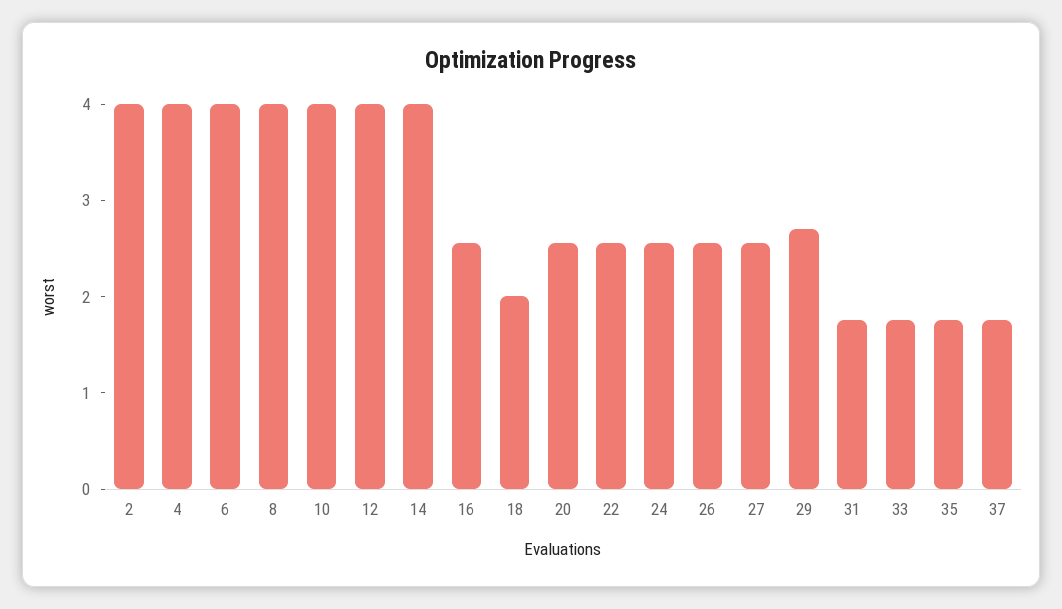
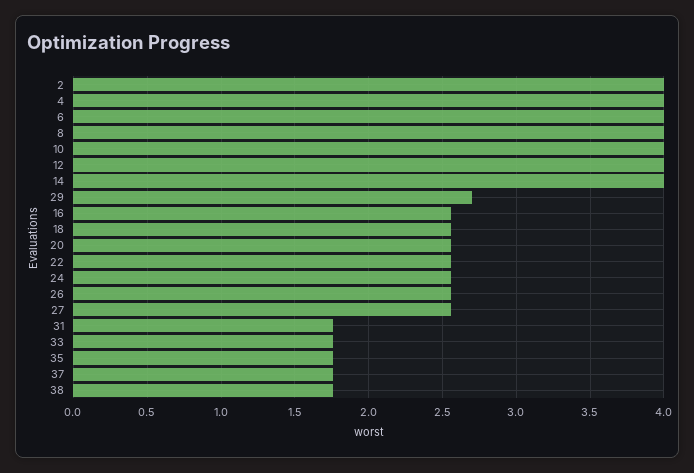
18: 2 -> 2.55
38: none -> 1.75

